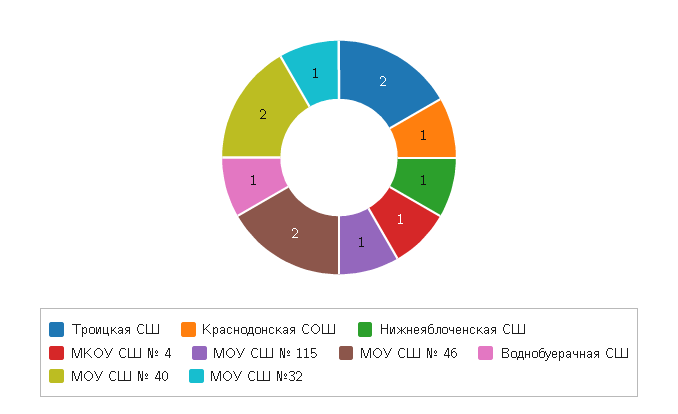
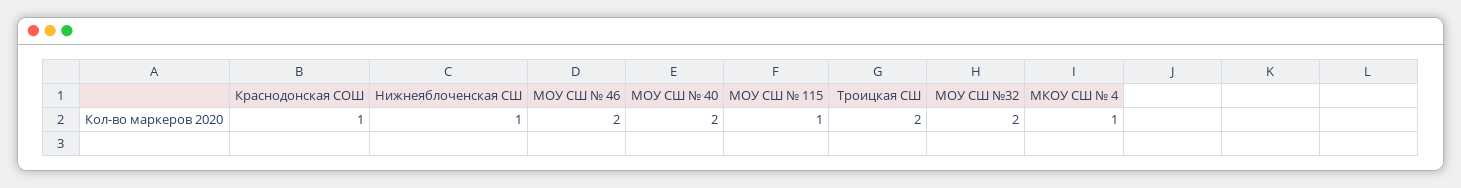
Воднобуерачная СШ: 1 -> none
МОУ СШ №32: 1 -> 2

